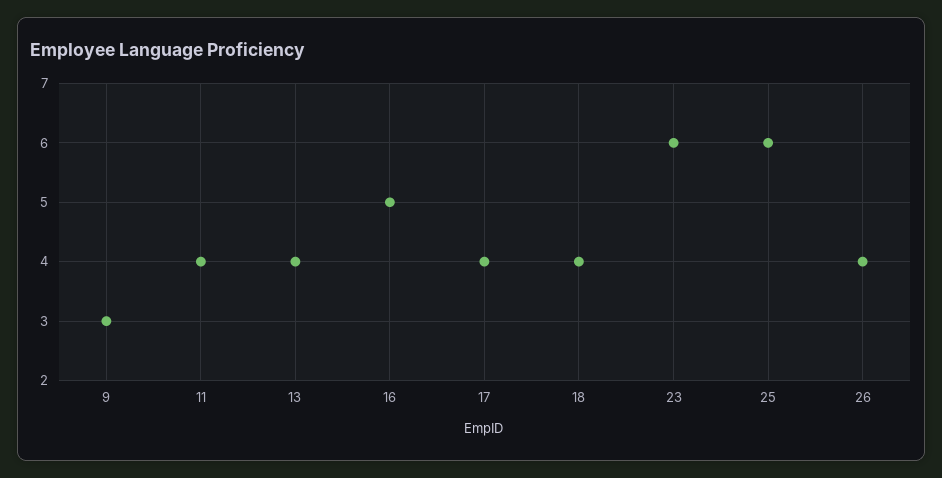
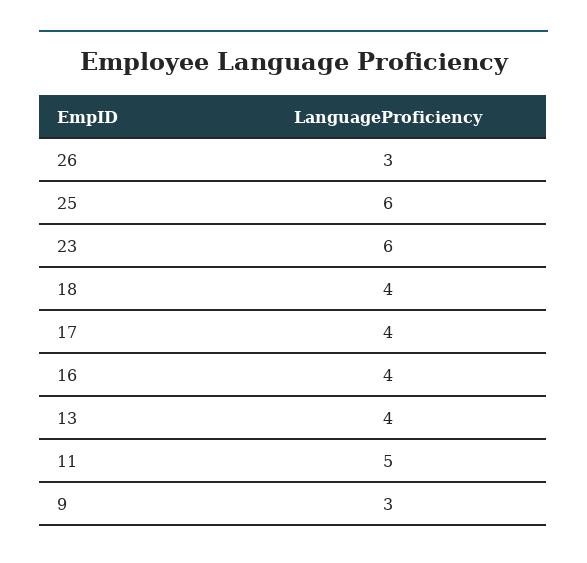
11: 4 -> 5
16: 5 -> 4
26: 4 -> 3

